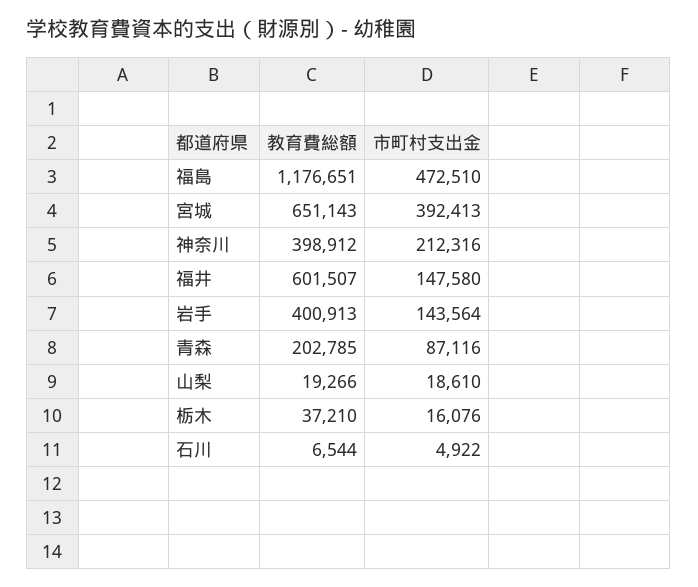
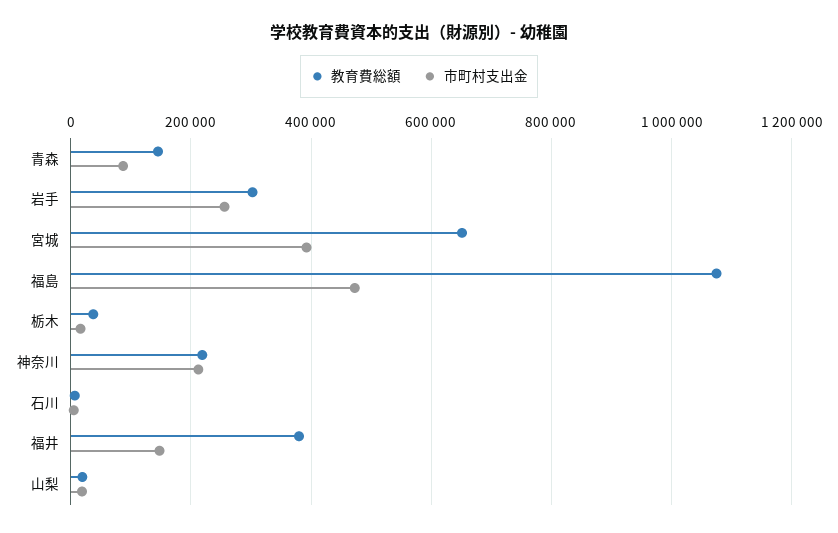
教育費総額, 福島: 1176651 -> 1080000
教育費総額, 神奈川: 398912 -> 220000
教育費総額, 福井: 601507 -> 380000
教育費総額, 岩手: 400913 -> 300000
市町村支出金, 岩手: 143564 -> 260000
教育費総額, 青森: 202785 -> 140000

